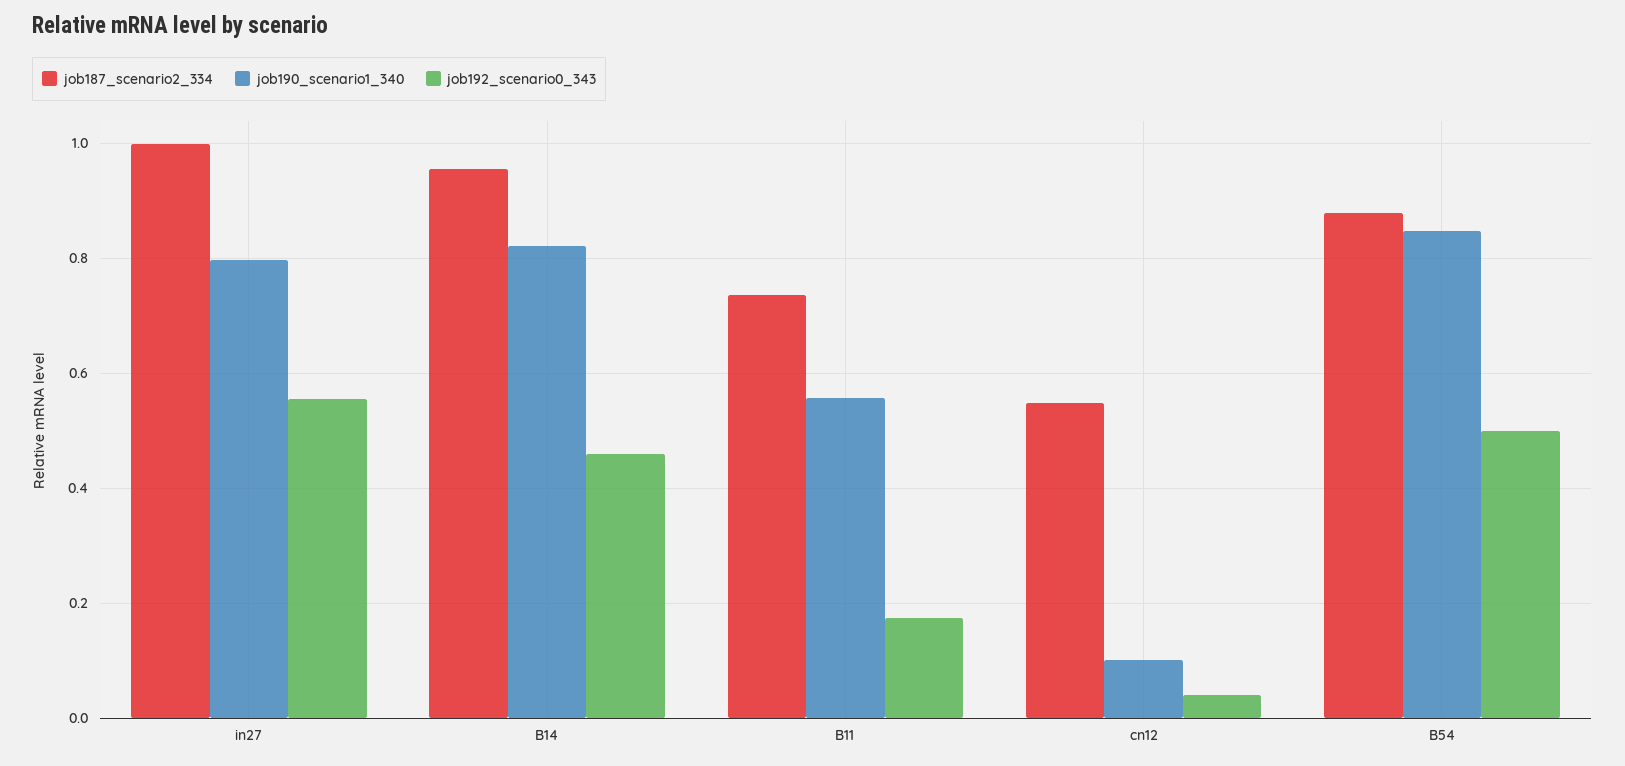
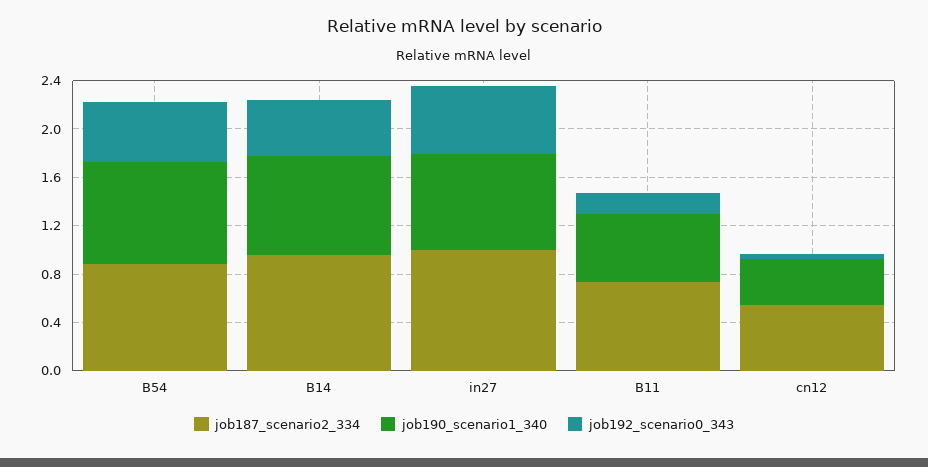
job190_scenario1_340, cn12: 0.1 -> 0.4

